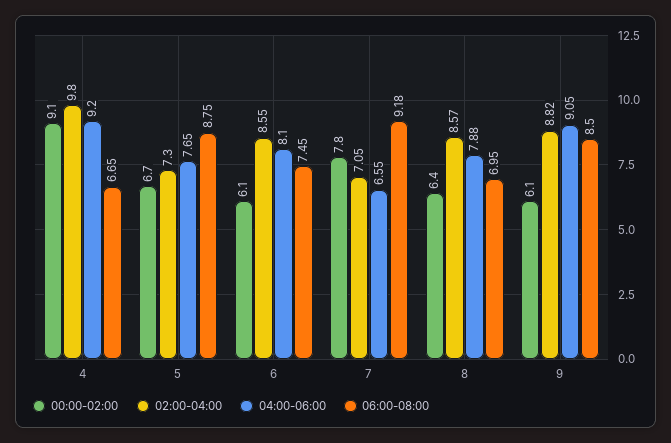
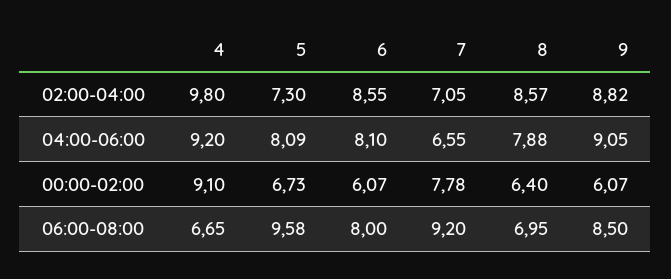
04:00-06:00, 5: 7.65 -> 8.09
06:00-08:00, 5: 8.75 -> 9.58
06:00-08:00, 6: 7.45 -> 8
06:00-08:00, 7: 9.18 -> 9.2

